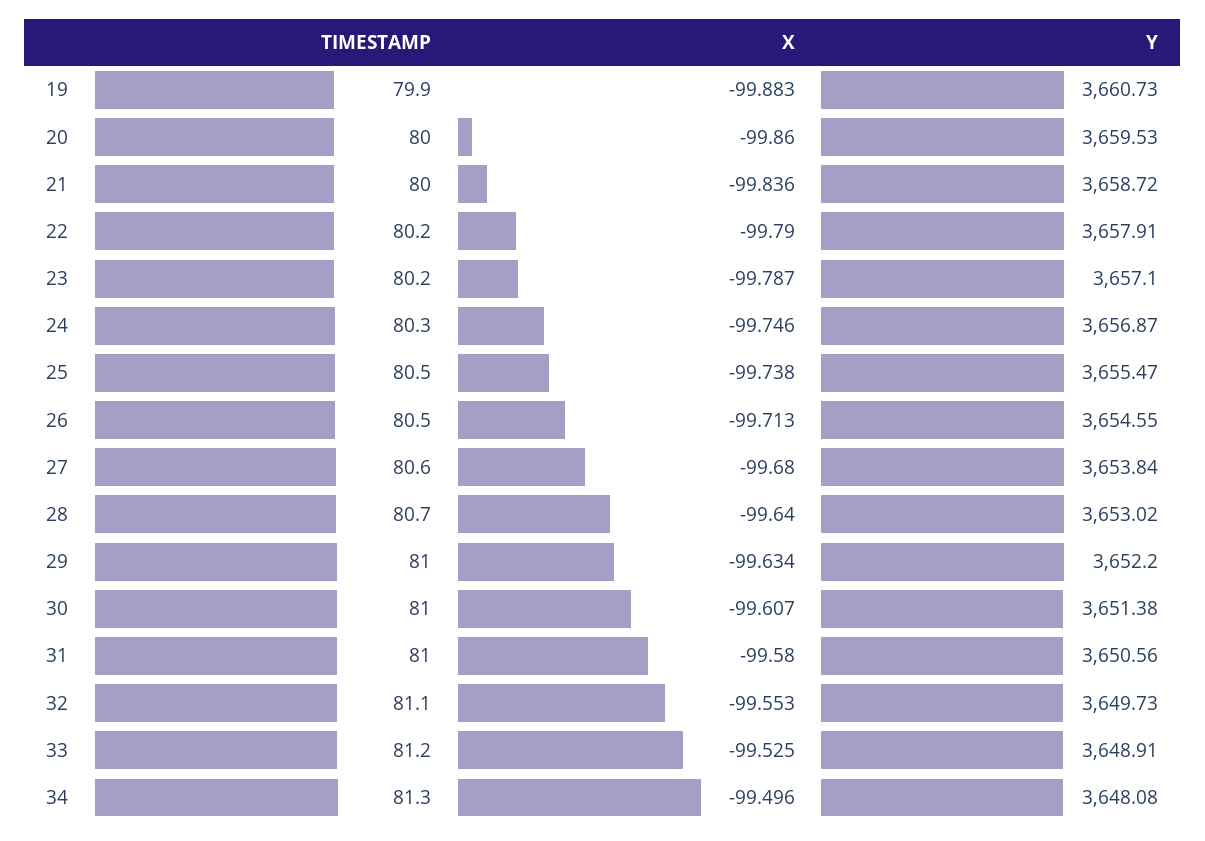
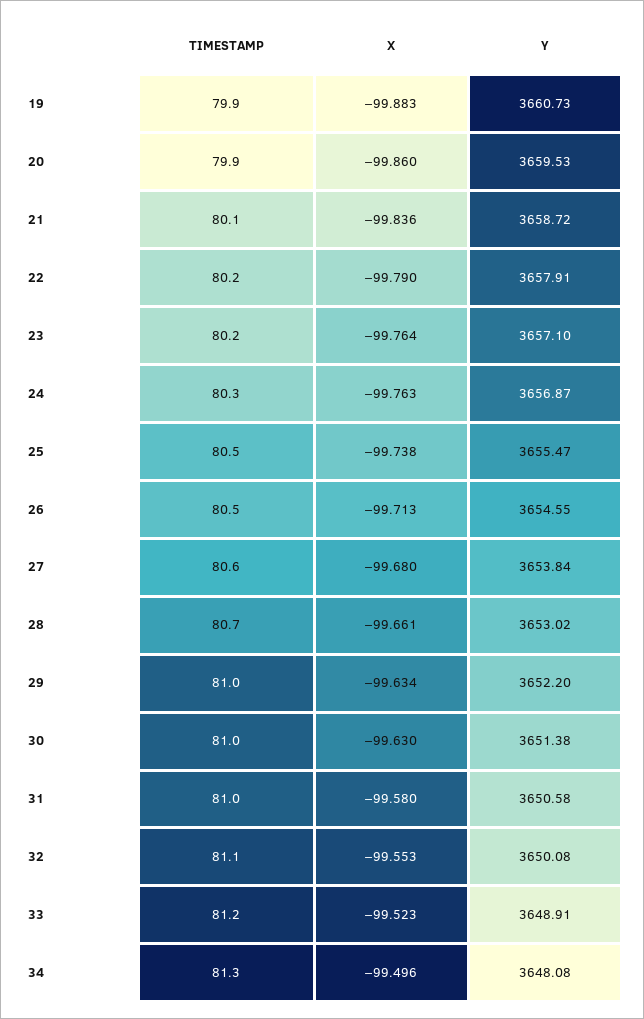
TIMESTAMP, 20: 80 -> 79.9
TIMESTAMP, 21: 80 -> 80.1
X, 23: -99.787 -> -99.764
X, 24: -99.746 -> -99.763
X, 28: -99.64 -> -99.661
X, 30: -99.607 -> -99.63
Y, 31: 3650.56 -> 3650.58
Y, 32: 3649.73 -> 3650.08
X, 33: -99.525 -> -99.523

